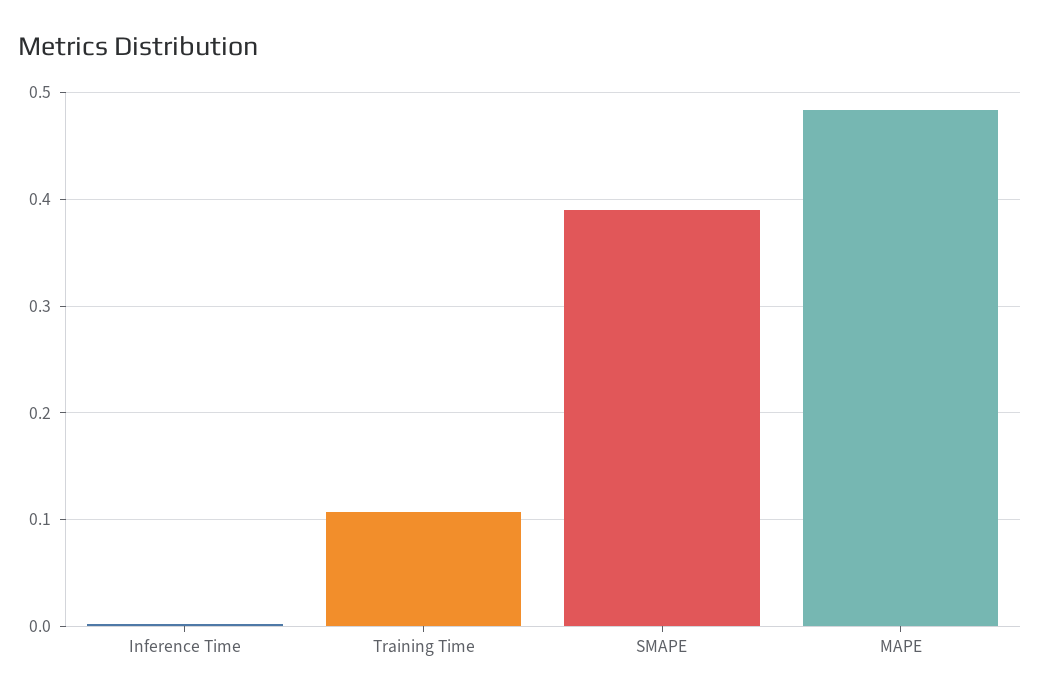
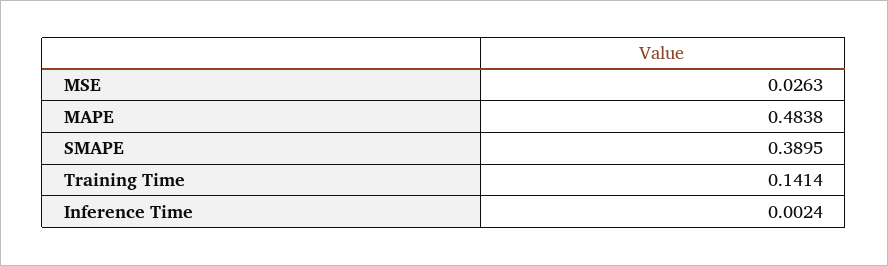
Training Time: 0.11 -> 0.1414
MSE: none -> 0.0263

